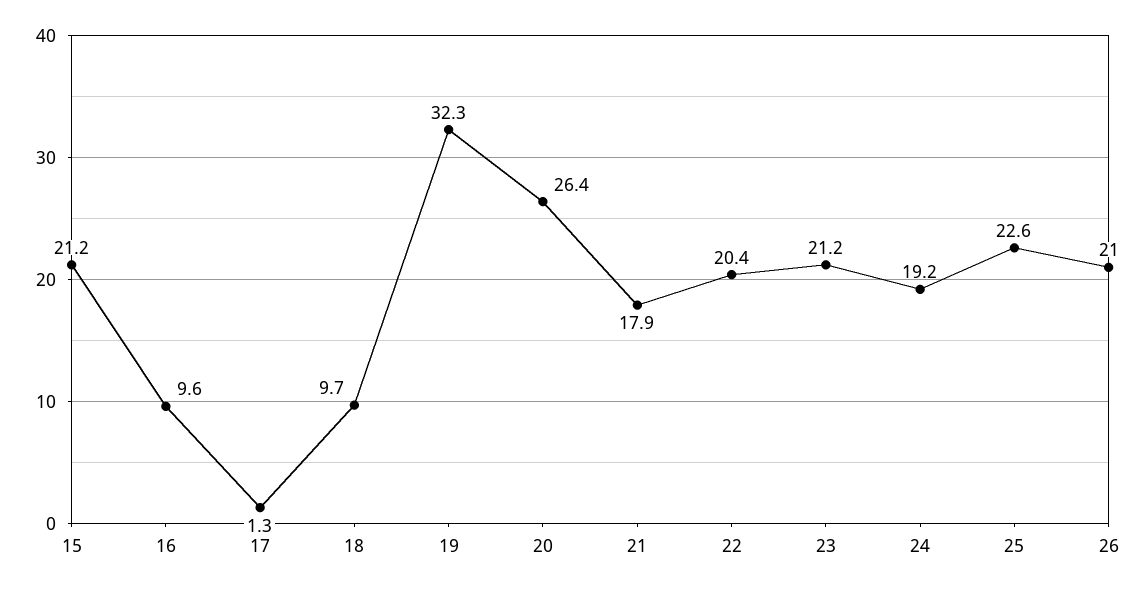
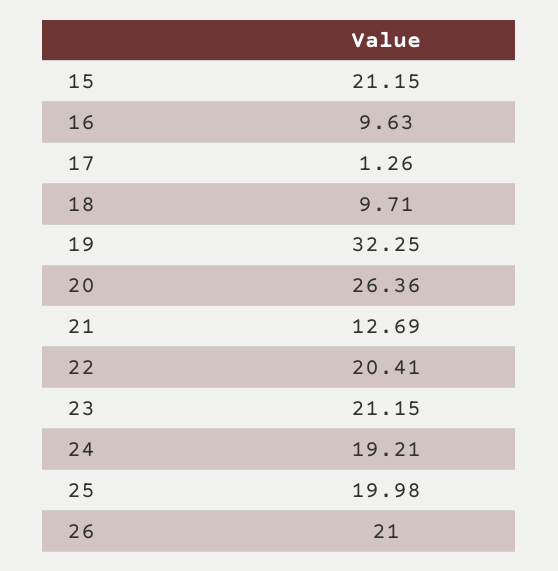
21: 17.9 -> 12.69
25: 22.6 -> 19.98

